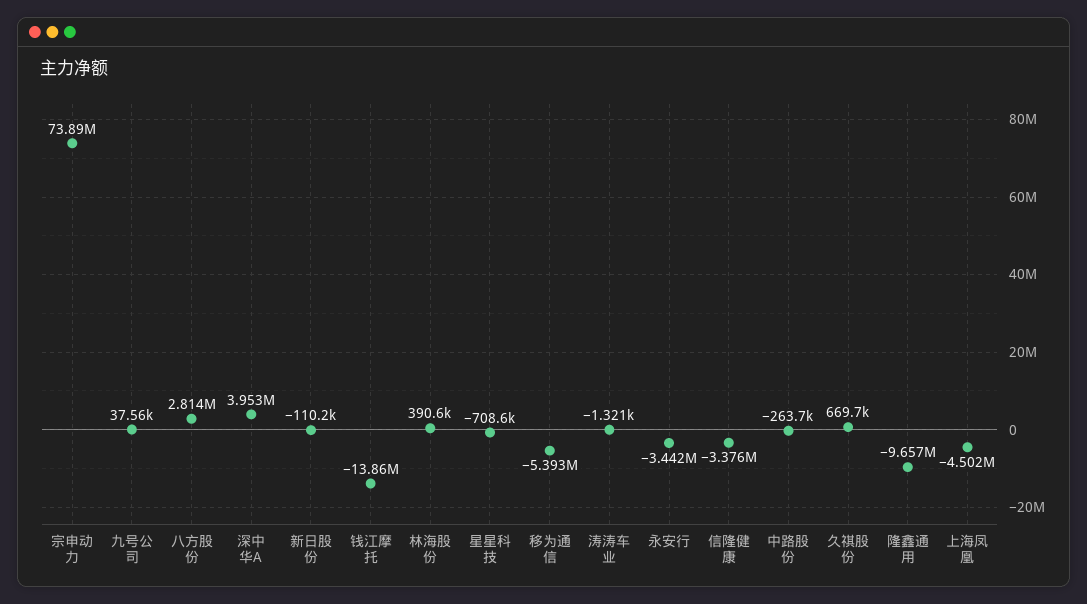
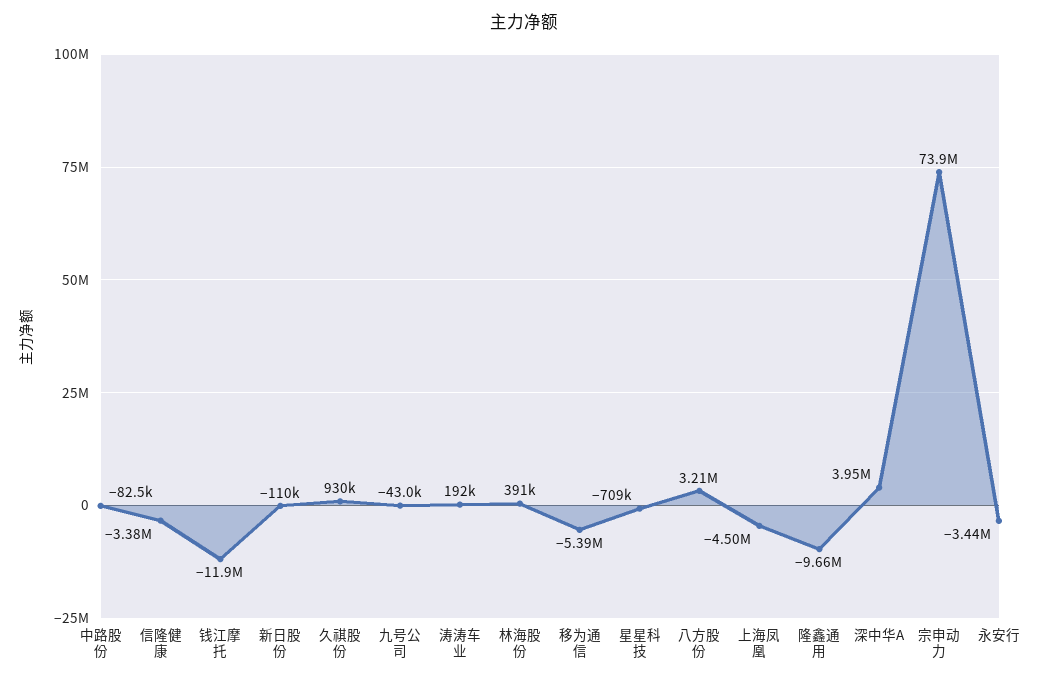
九号公司: 37560 -> -43000
八方股份: 2814000 -> 3210000
钱江摩托: -13860000 -> -11900000
涛涛车业: -1321 -> 192000
中路股份: -263700 -> -82500
久祺股份: 669700 -> 930000

